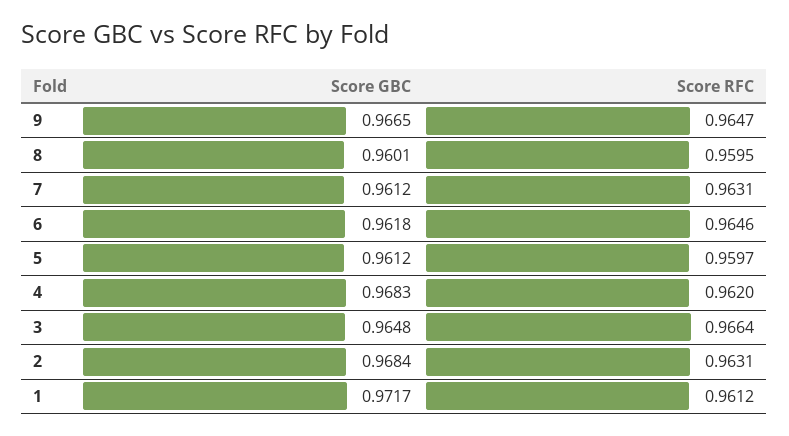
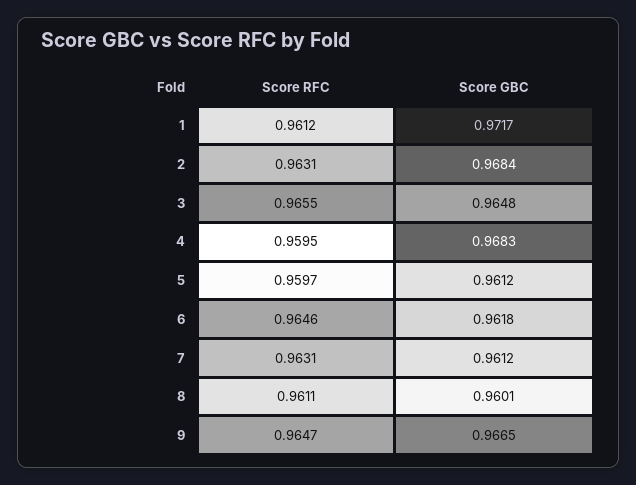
Score RFC, 8: 0.9595 -> 0.9611
Score RFC, 4: 0.962 -> 0.9595
Score RFC, 3: 0.9664 -> 0.9655

